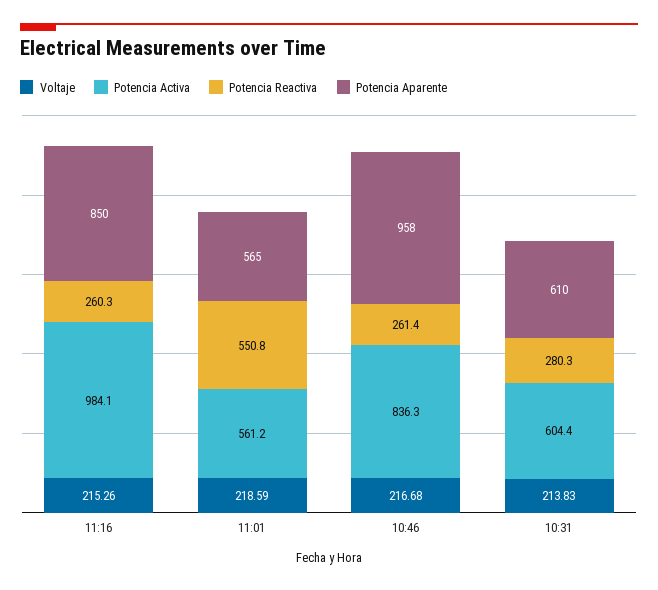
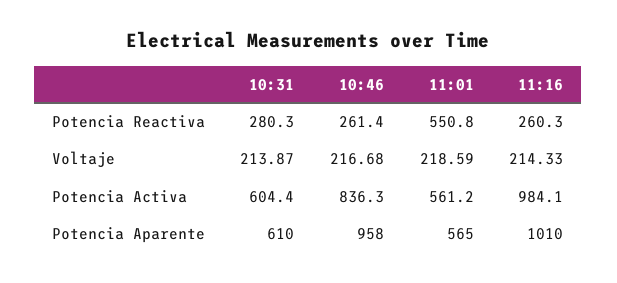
Voltaje, 11:16: 215.26 -> 214.33
Potencia Aparente, 11:16: 850 -> 1010
Voltaje, 10:31: 213.83 -> 213.87

